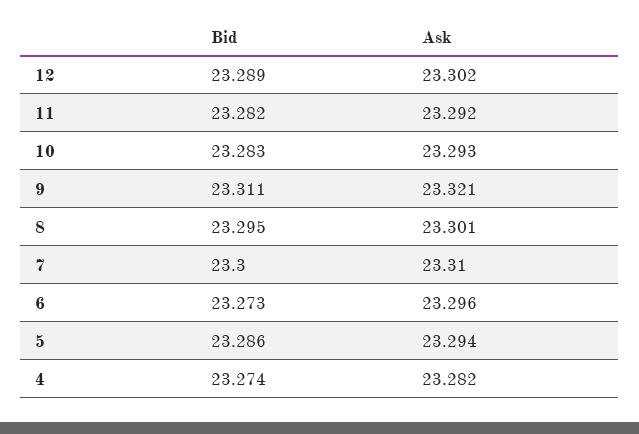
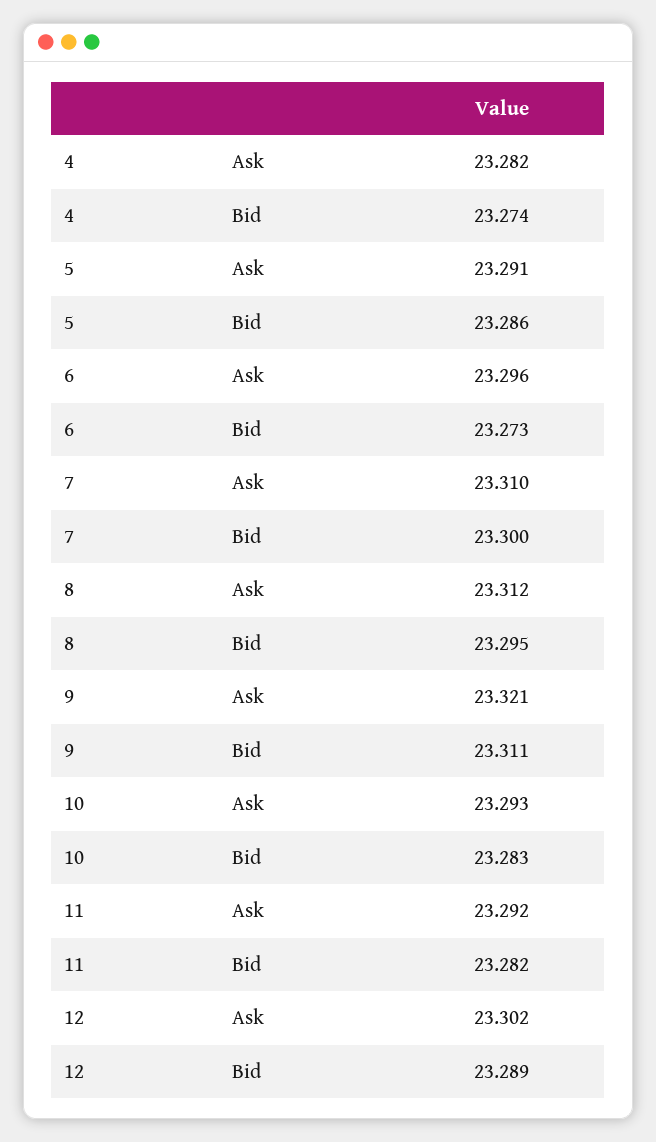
Ask, 8: 23.301 -> 23.312
Ask, 5: 23.294 -> 23.291

